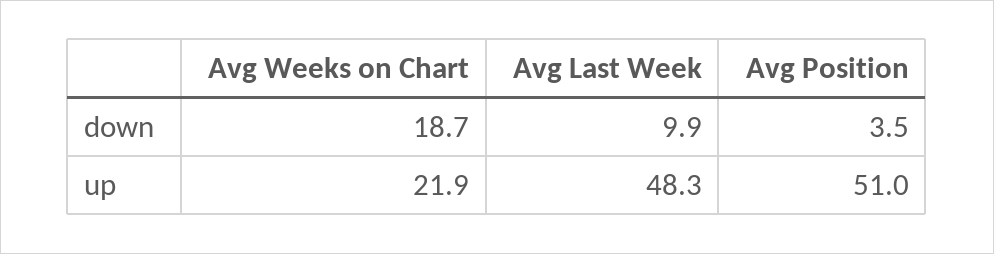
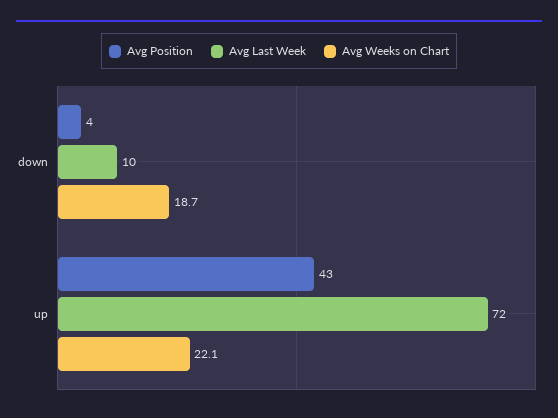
Avg Weeks on Chart, up: 21.9 -> 22.1
Avg Last Week, up: 48.3 -> 72
Avg Position, up: 51 -> 43

